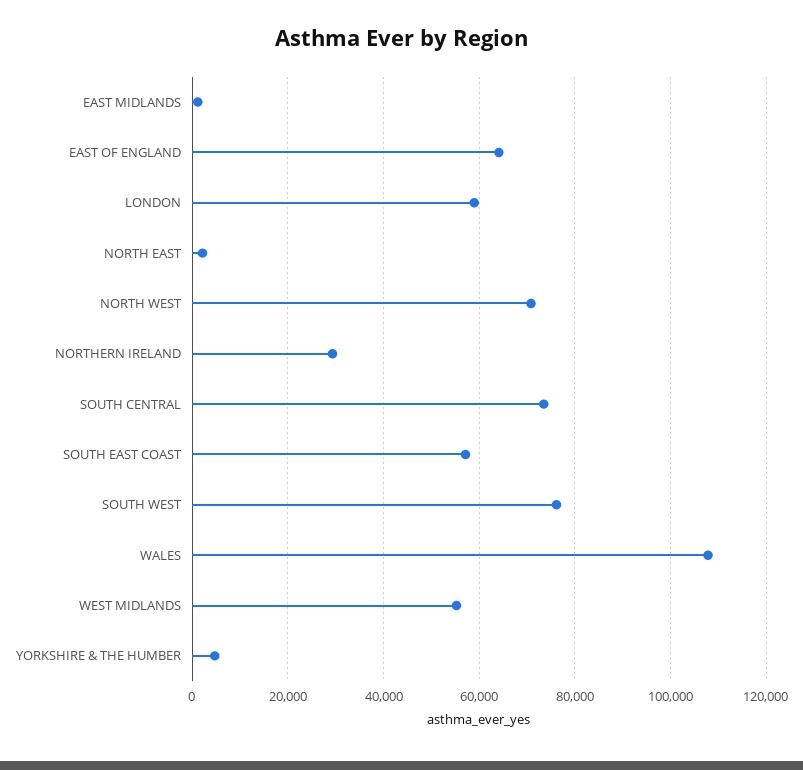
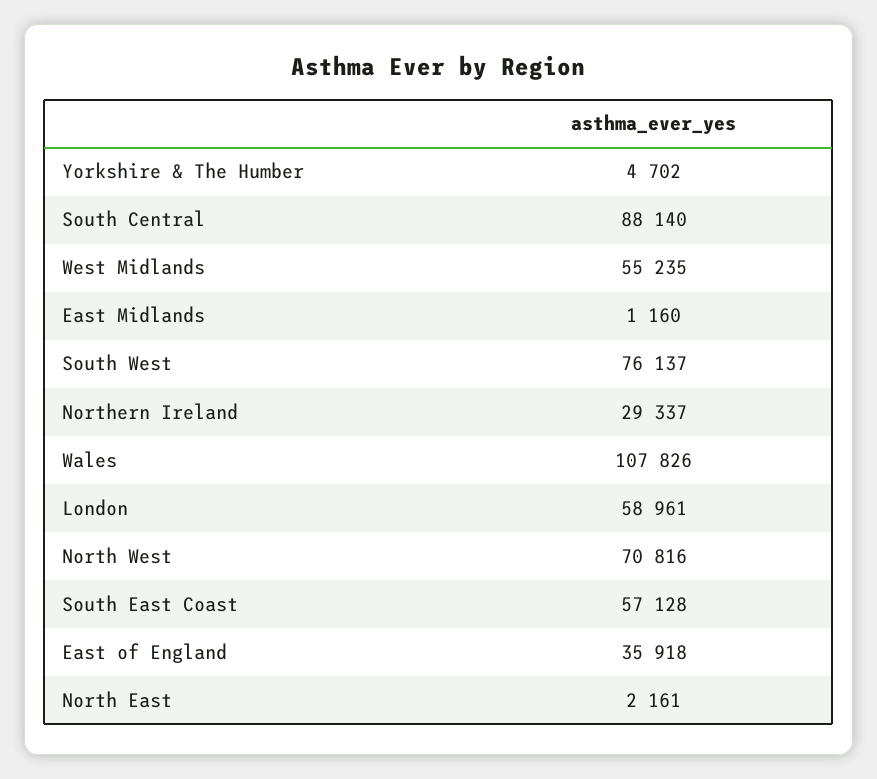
EAST OF ENGLAND: 64000 -> 35918
SOUTH CENTRAL: 74000 -> 88140

